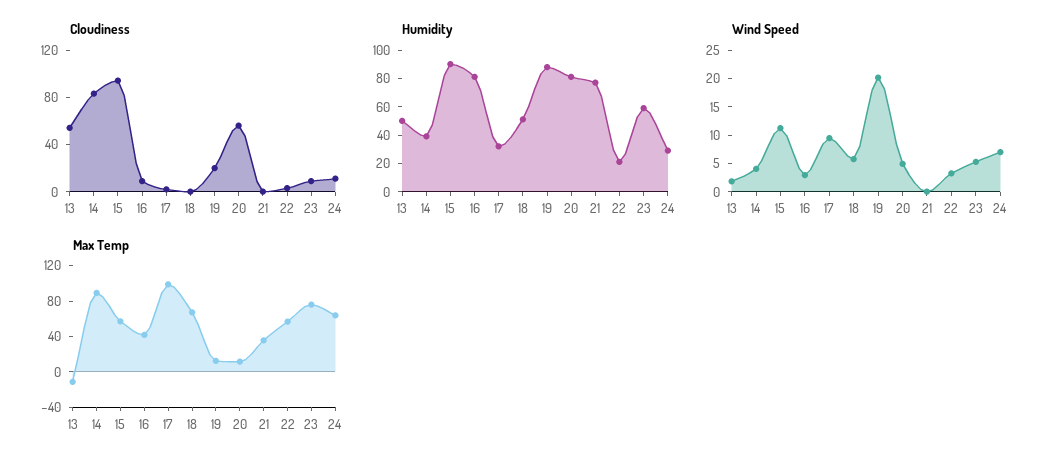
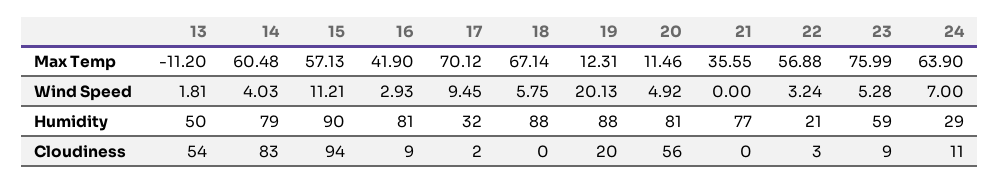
Humidity, 14: 40 -> 79
Humidity, 18: 50 -> 88
Max Temp, 14: 90 -> 60.48
Max Temp, 17: 100 -> 70.12

